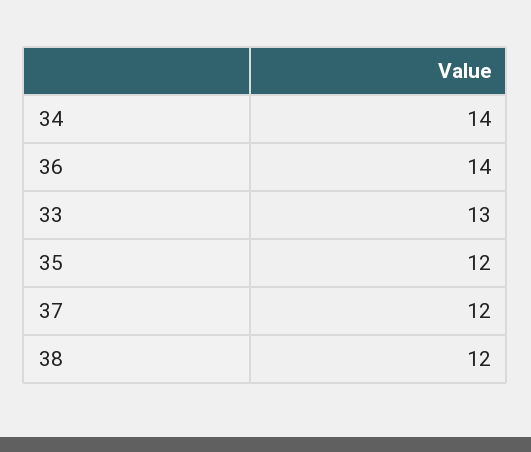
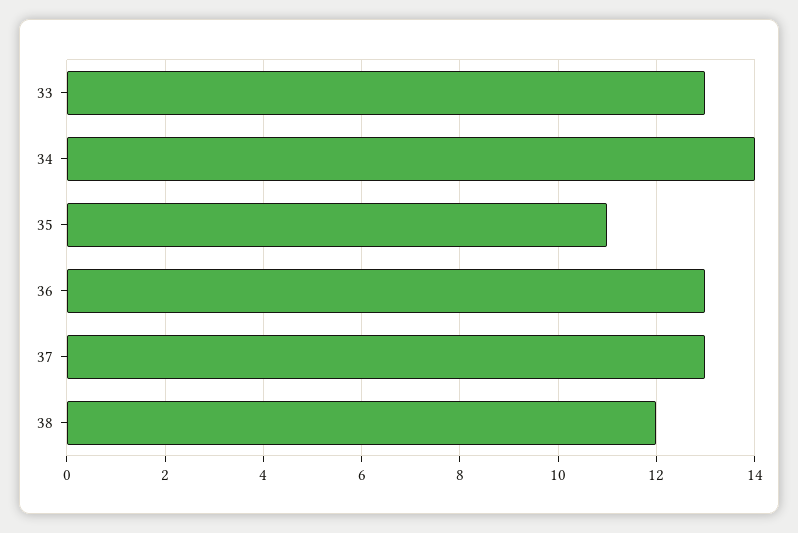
36: 14 -> 13
35: 12 -> 11
37: 12 -> 13

